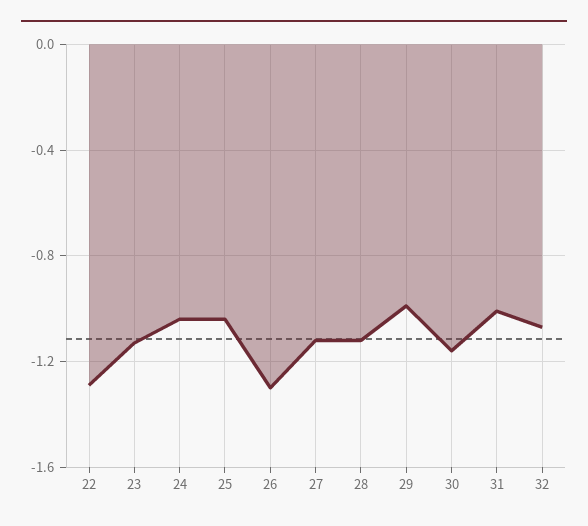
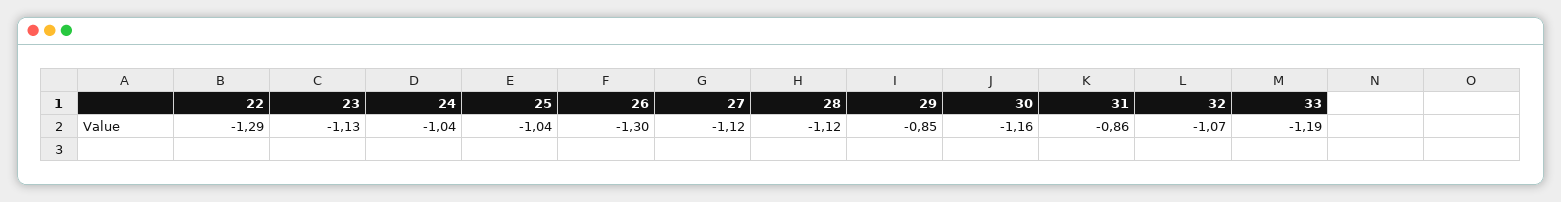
29: -1 -> -0.85
31: -1 -> -0.86
33: none -> -1.19

